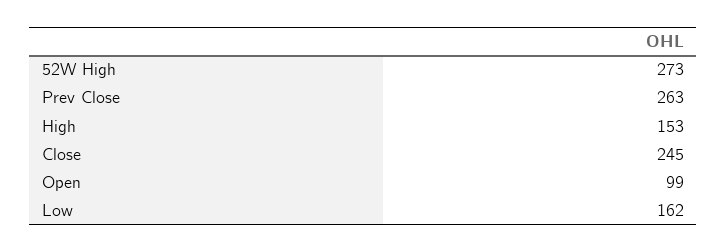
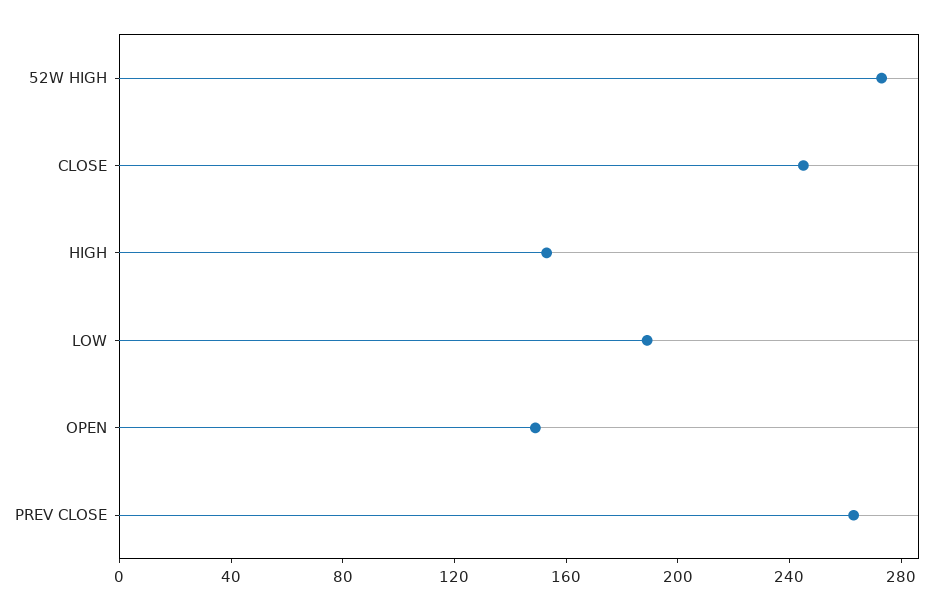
Open: 99 -> 150
Low: 162 -> 190

